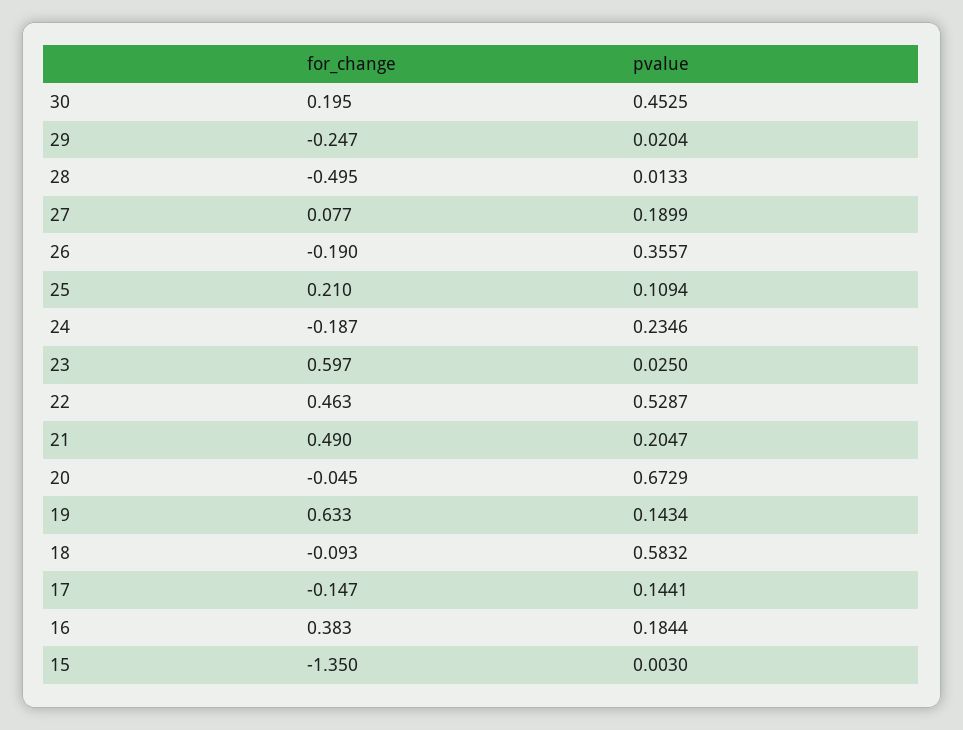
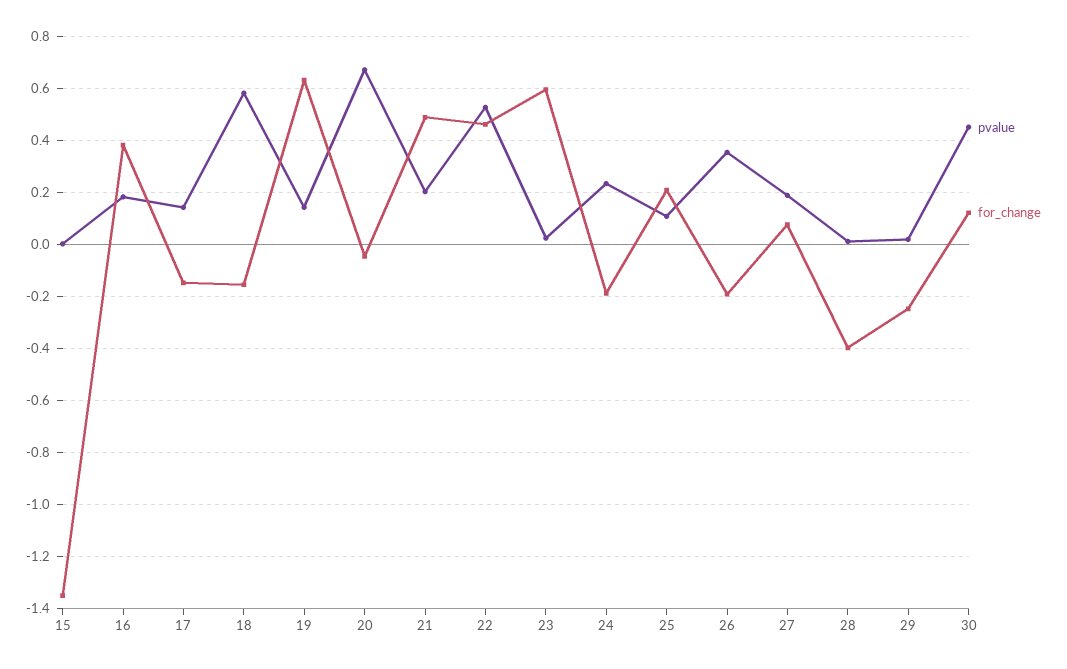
for_change, 30: 0.195 -> 0.125
for_change, 28: -0.495 -> -0.4
for_change, 18: -0.093 -> -0.15

